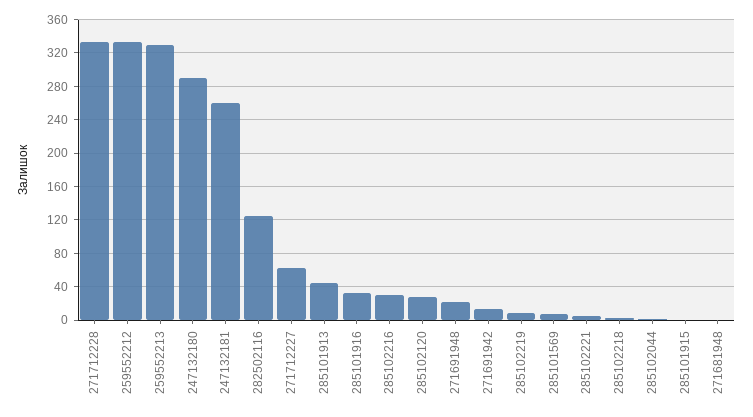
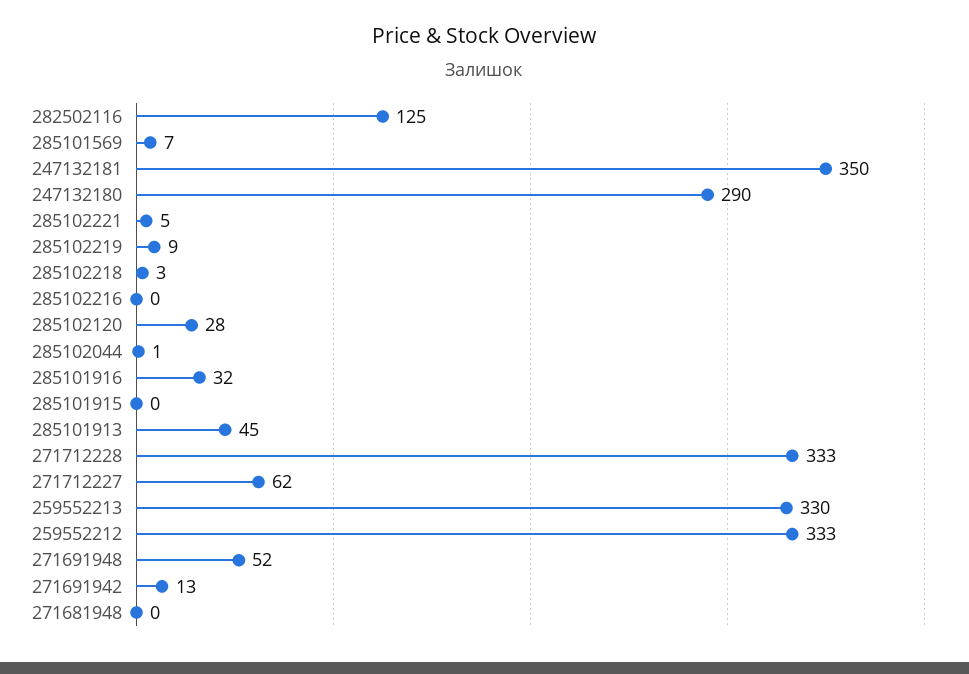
247132181: 260 -> 350
285102216: 30 -> 0
271691948: 20 -> 52

